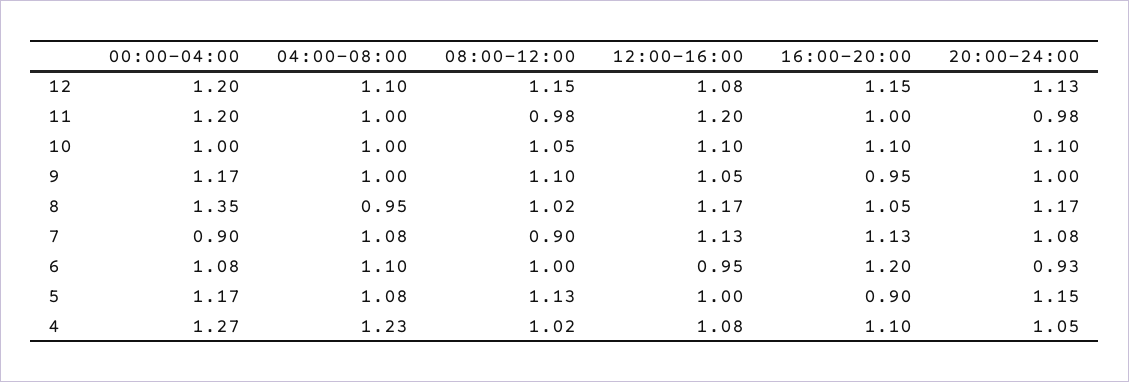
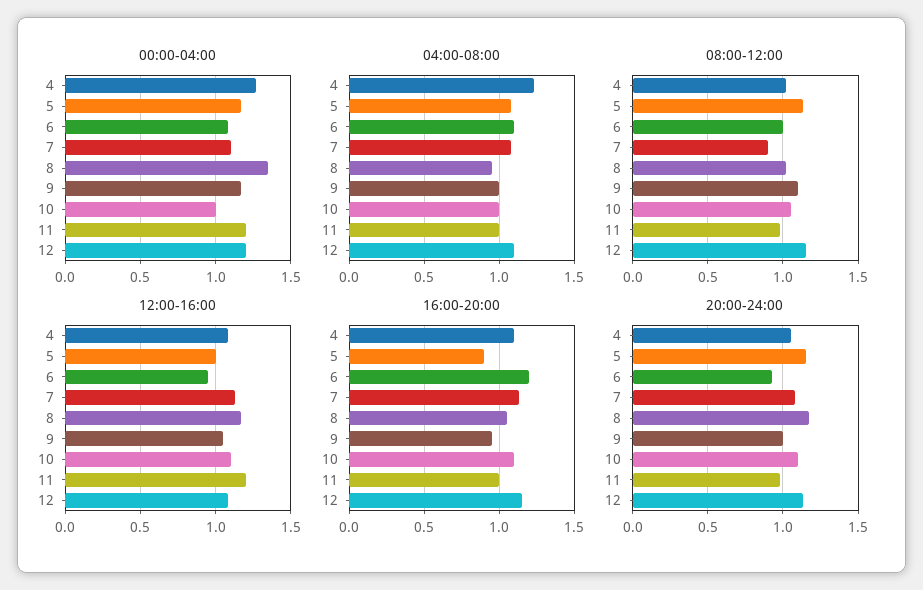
00:00-04:00, 7: 0.9 -> 1.1

